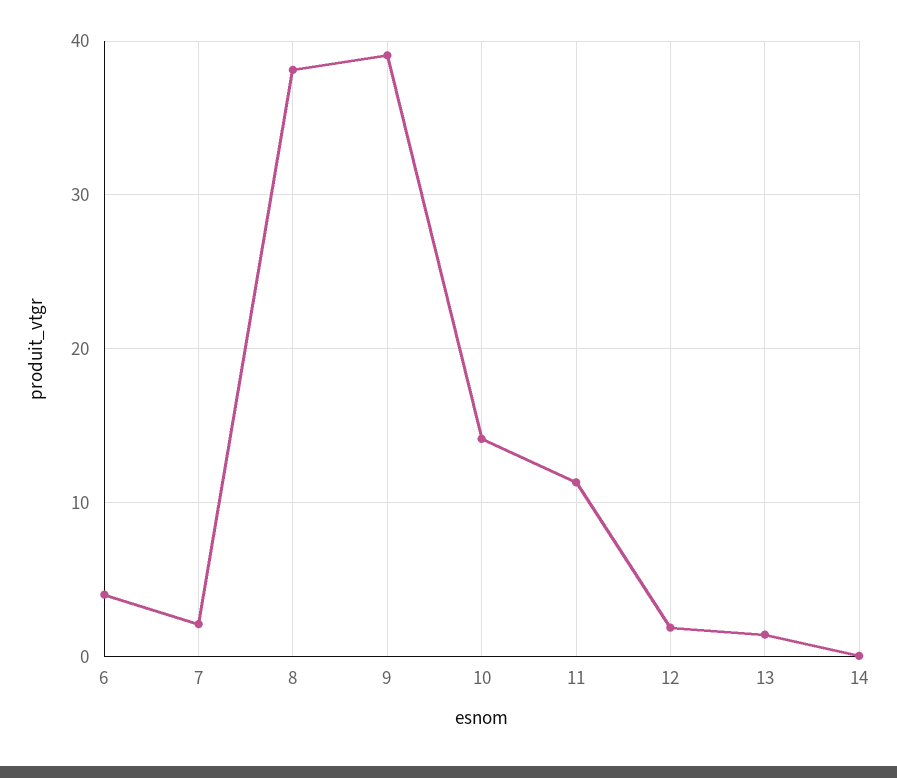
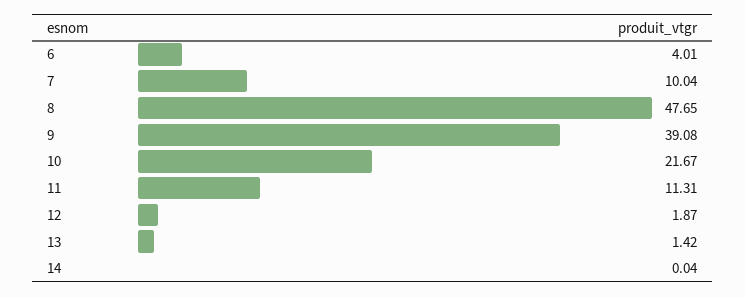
7: 2 -> 10.04
8: 38 -> 47.65
10: 14 -> 21.67

